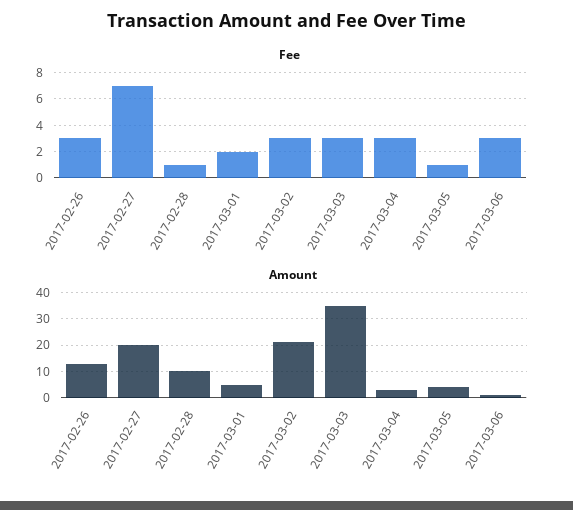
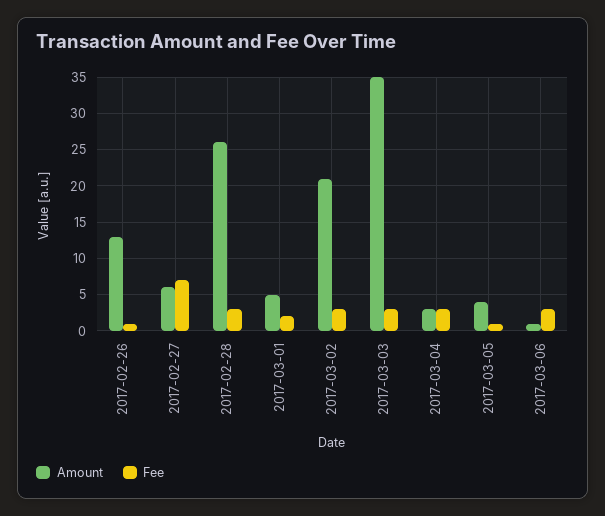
Fee, 2017-02-26: 3 -> 1
Fee, 2017-02-28: 1 -> 3
Amount, 2017-02-27: 20 -> 6
Amount, 2017-02-28: 10 -> 26

